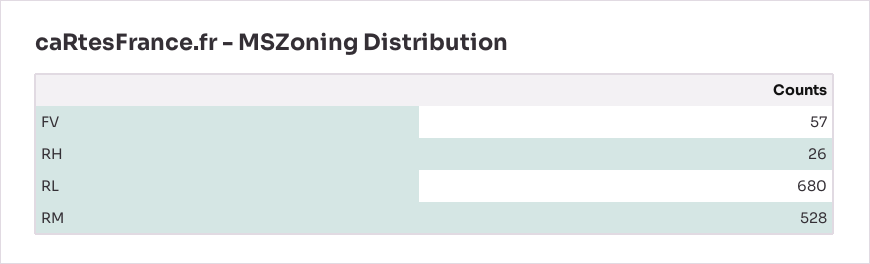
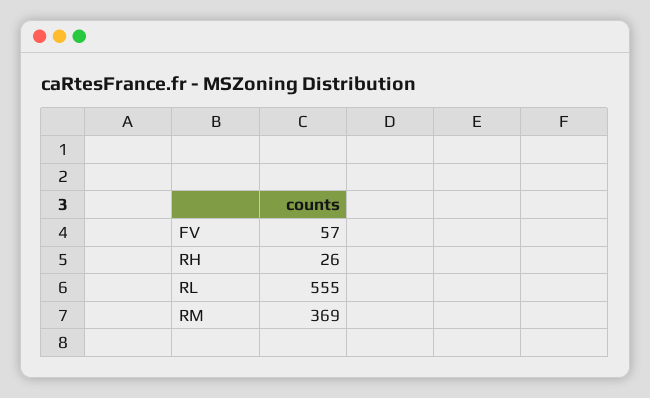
RL: 680 -> 555
RM: 528 -> 369

